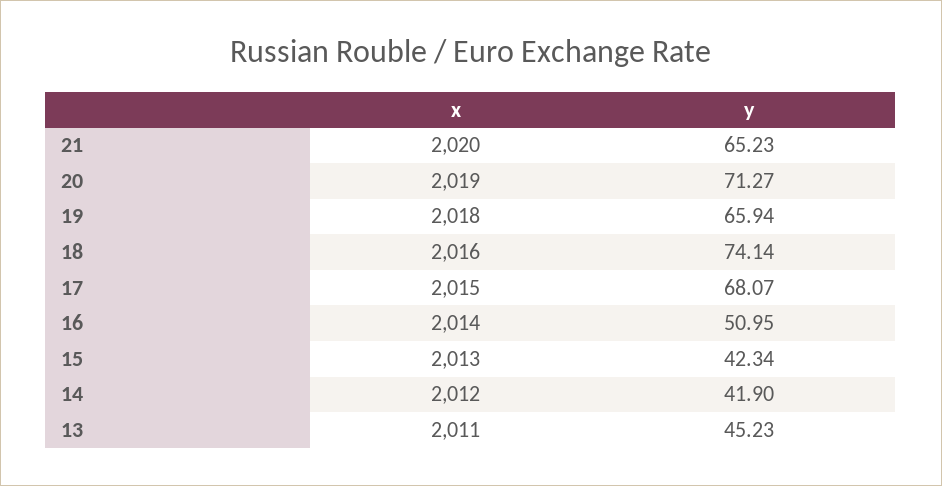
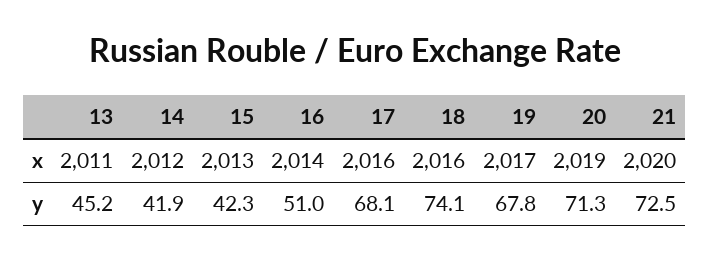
y, 21: 65.23 -> 72.5
x, 19: 2018 -> 2017
y, 19: 65.94 -> 67.8
x, 17: 2015 -> 2016

